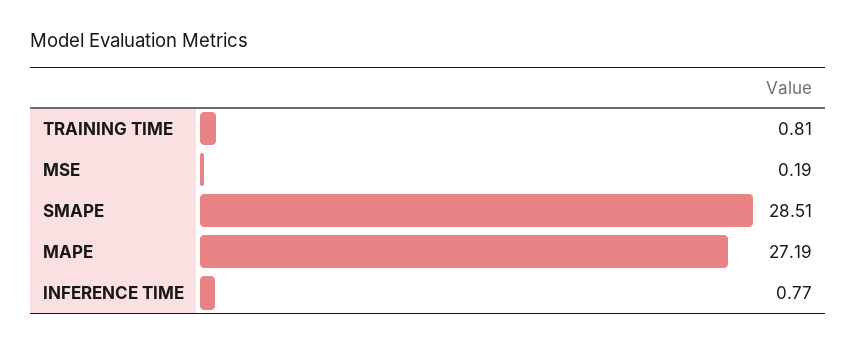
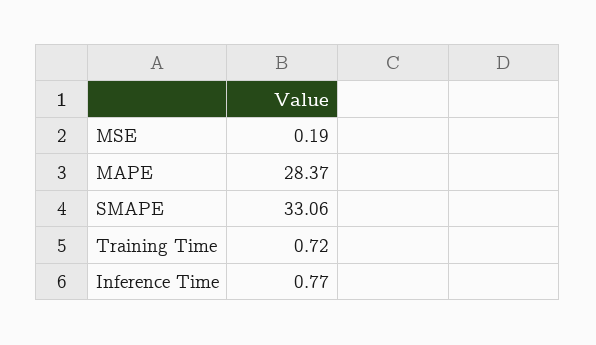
TRAINING TIME: 0.81 -> 0.72
SMAPE: 28.51 -> 33.06
MAPE: 27.19 -> 28.37

